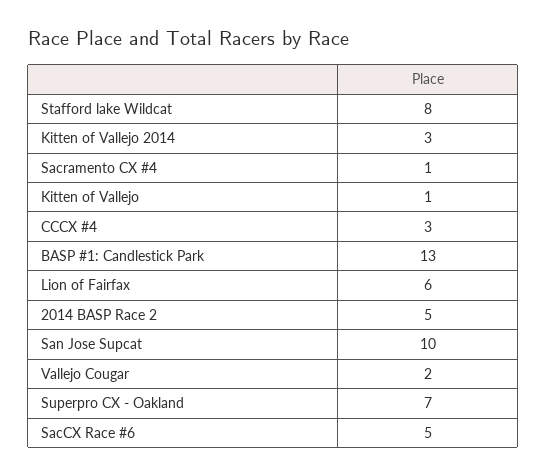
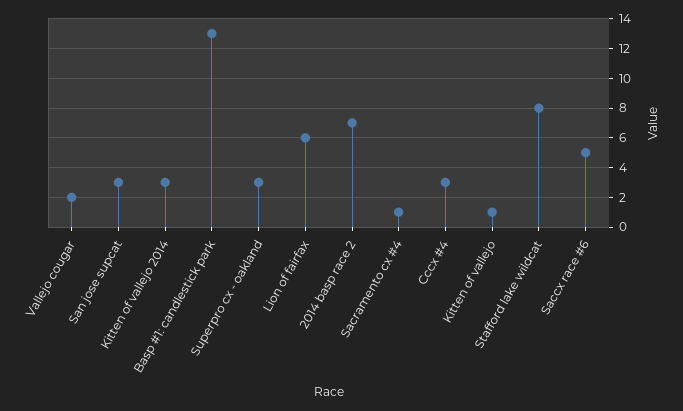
2014 BASP Race 2: 5 -> 7
San Jose Supcat: 10 -> 3
Superpro CX - Oakland: 7 -> 3

